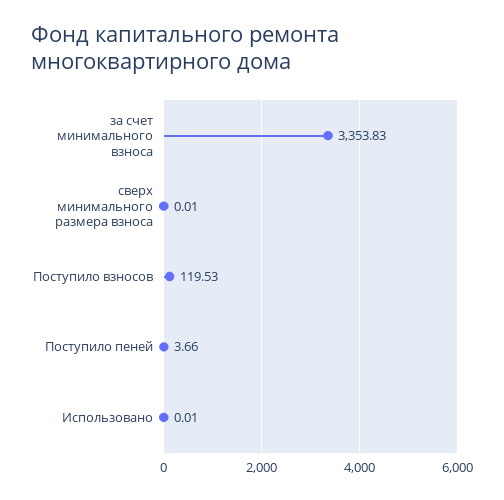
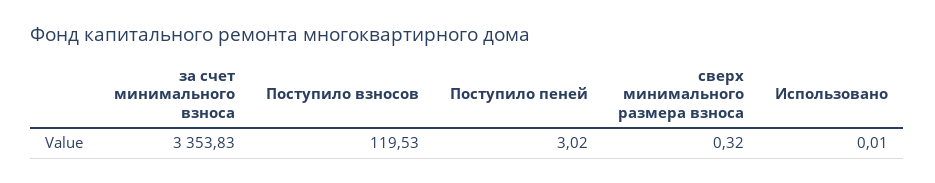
сверх минимального размера взноса: 0.01 -> 0.32
Поступило пеней: 3.66 -> 3.02

